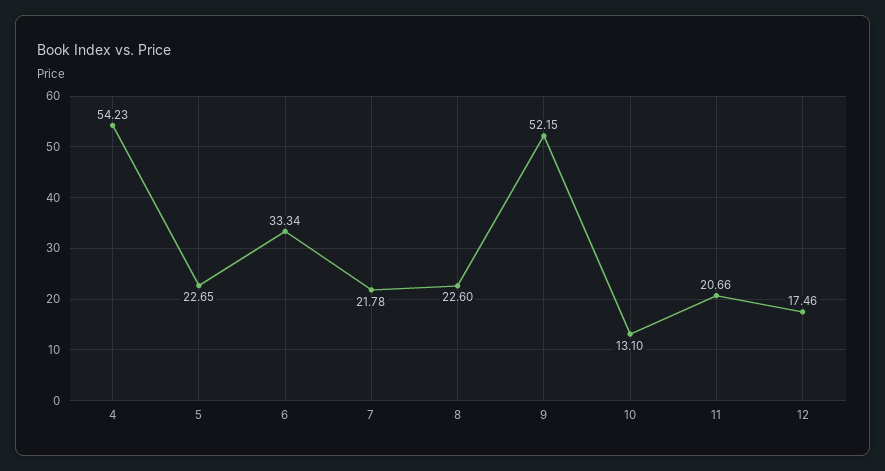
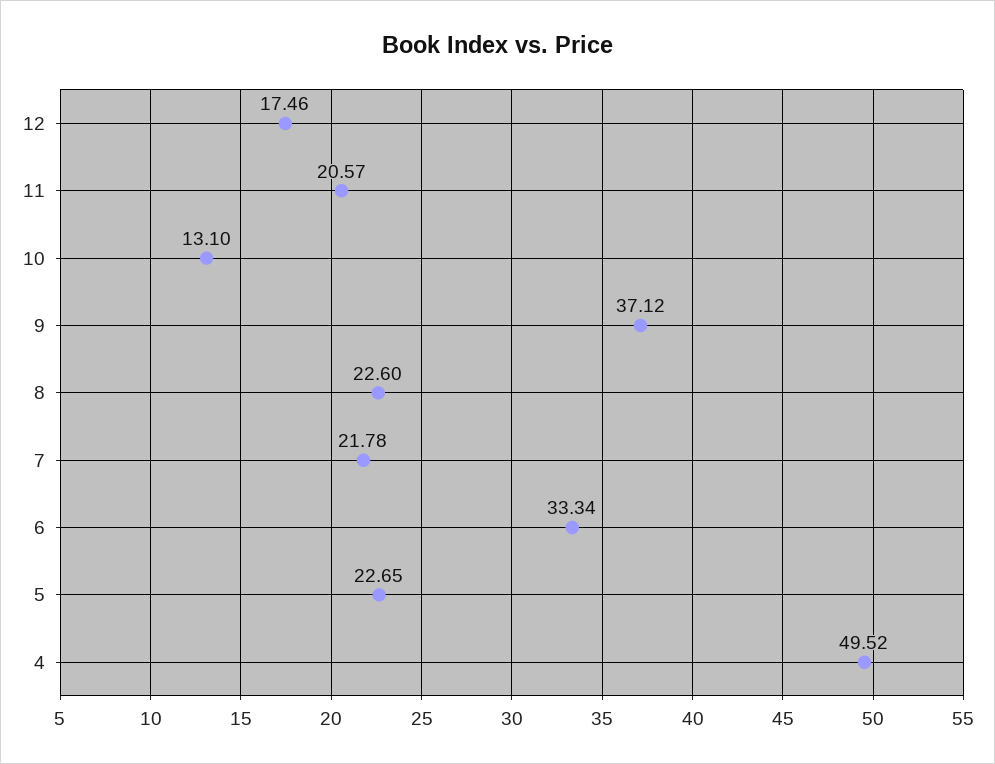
4: 54.23 -> 49.52
9: 52.15 -> 37.12
11: 20.66 -> 20.57

